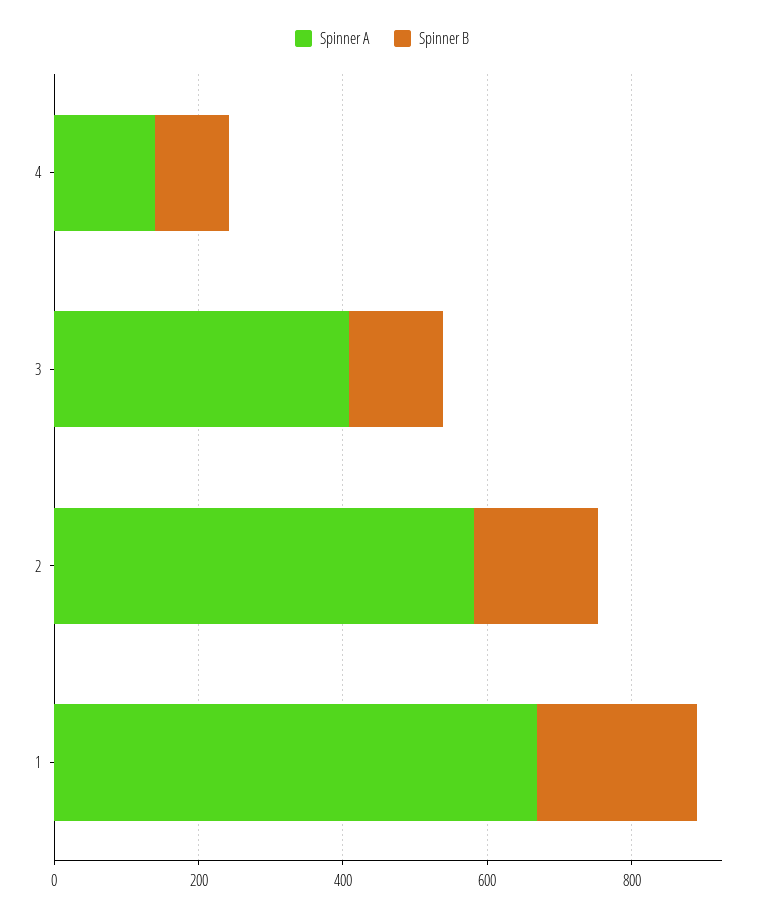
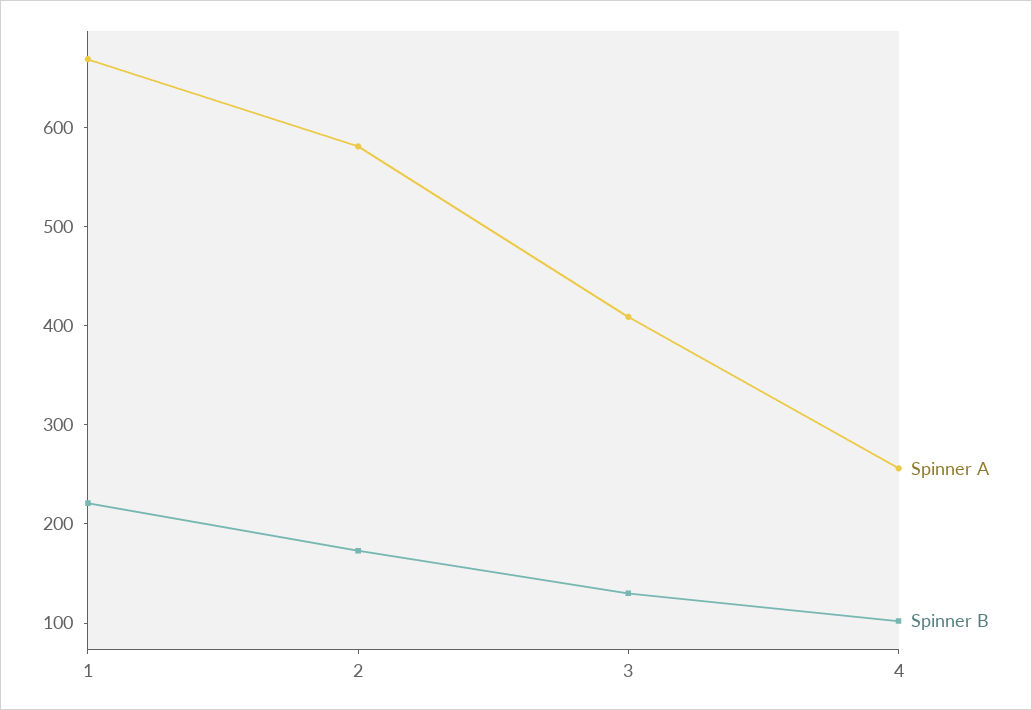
Spinner A, 4: 150 -> 260

